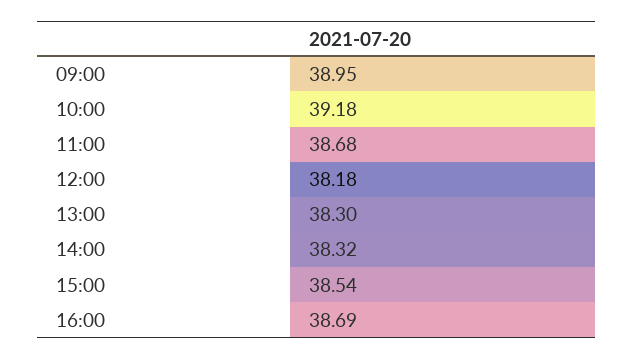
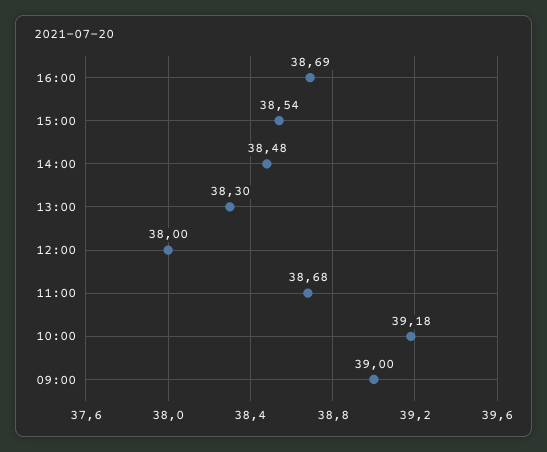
09:00: 38.95 -> 39
12:00: 38.18 -> 38
14:00: 38.32 -> 38.48

